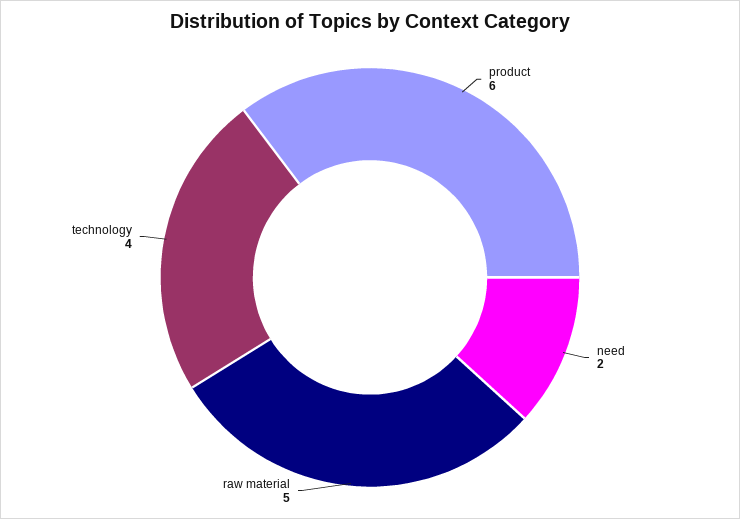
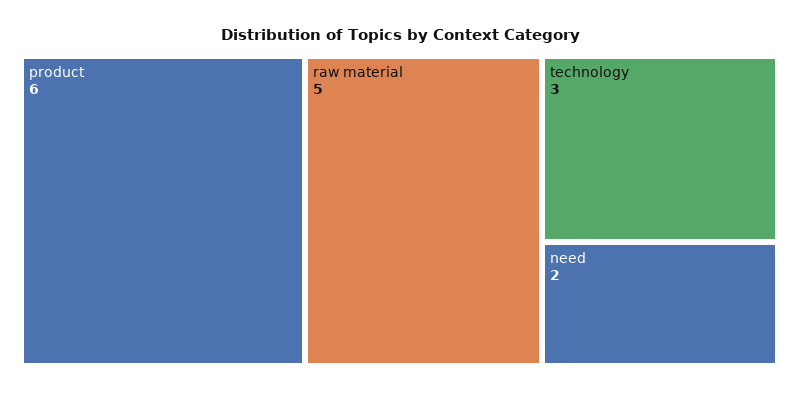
technology: 4 -> 3

